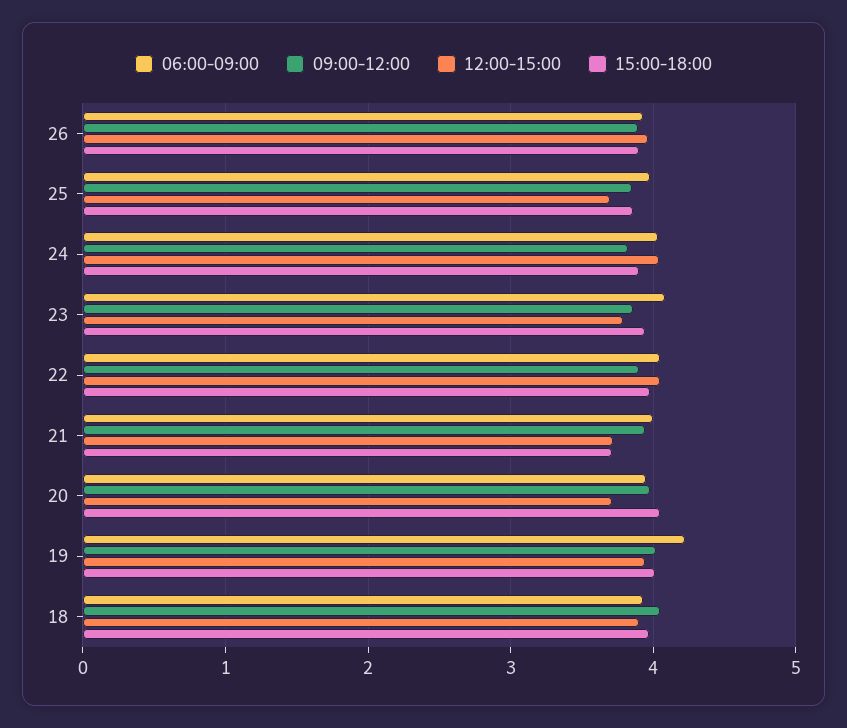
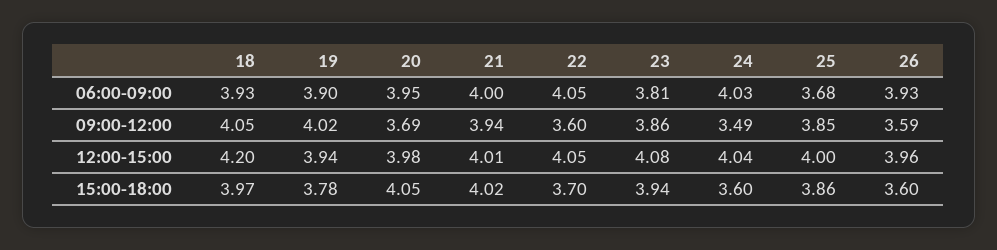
09:00-12:00, 26: 3.9 -> 3.59
15:00-18:00, 26: 3.9 -> 3.6
06:00-09:00, 25: 4 -> 3.68
12:00-15:00, 25: 3.7 -> 4
09:00-12:00, 24: 3.8 -> 3.49
15:00-18:00, 24: 3.9 -> 3.6
06:00-09:00, 23: 4.1 -> 3.81
12:00-15:00, 23: 3.8 -> 4.08
09:00-12:00, 22: 3.9 -> 3.6
15:00-18:00, 22: 4 -> 3.7
12:00-15:00, 21: 3.7 -> 4.01
15:00-18:00, 21: 3.7 -> 4.02
09:00-12:00, 20: 4 -> 3.69
12:00-15:00, 20: 3.7 -> 3.98
06:00-09:00, 19: 4.2 -> 3.9
15:00-18:00, 19: 4 -> 3.78
12:00-15:00, 18: 3.9 -> 4.2

